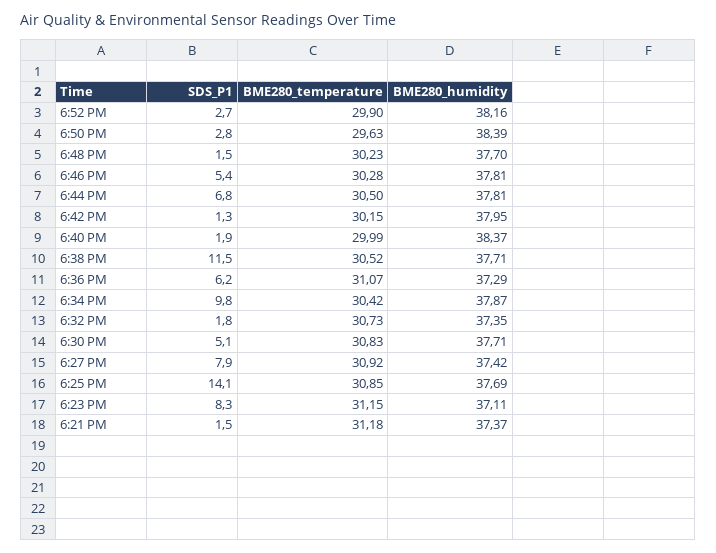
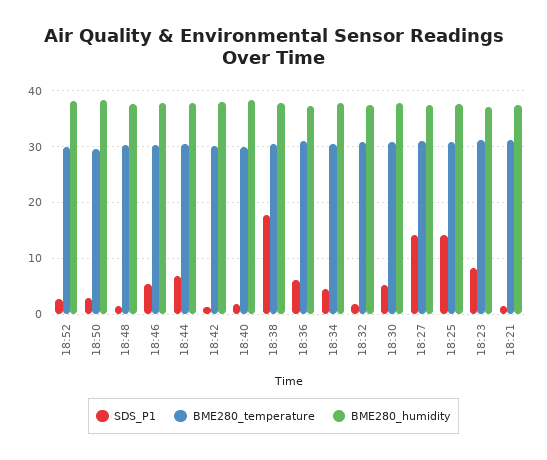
SDS_P1, 6:38 PM: 11.5 -> 18
SDS_P1, 6:34 PM: 9.8 -> 4
SDS_P1, 6:27 PM: 7.9 -> 14

